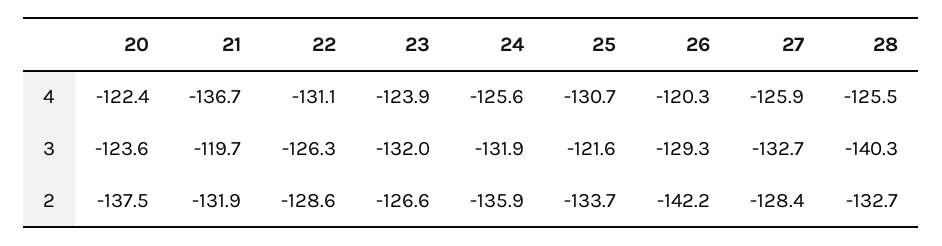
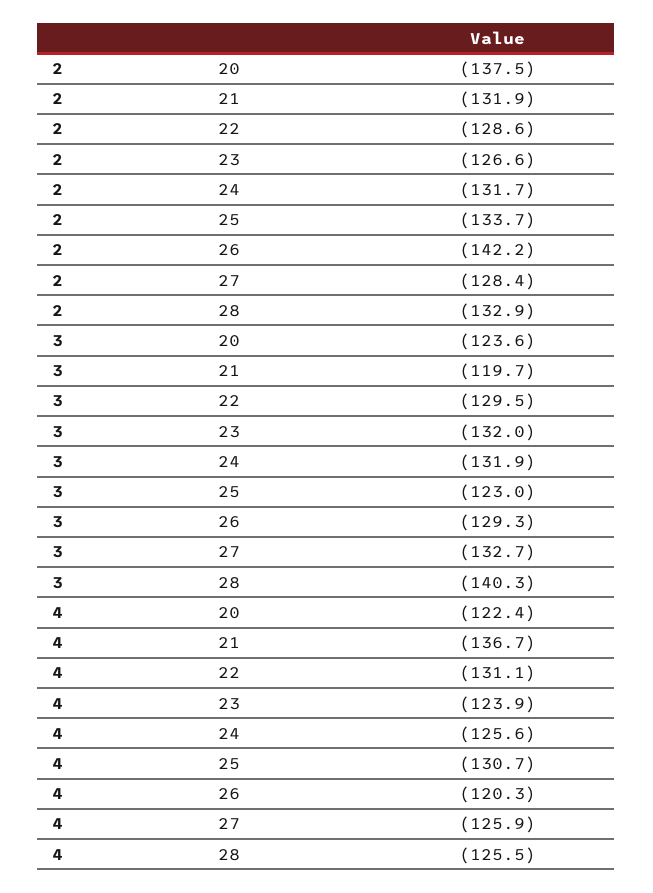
22, 3: -126.3 -> -129.5
25, 3: -121.6 -> -123
24, 2: -135.9 -> -131.7
28, 2: -132.7 -> -132.9

